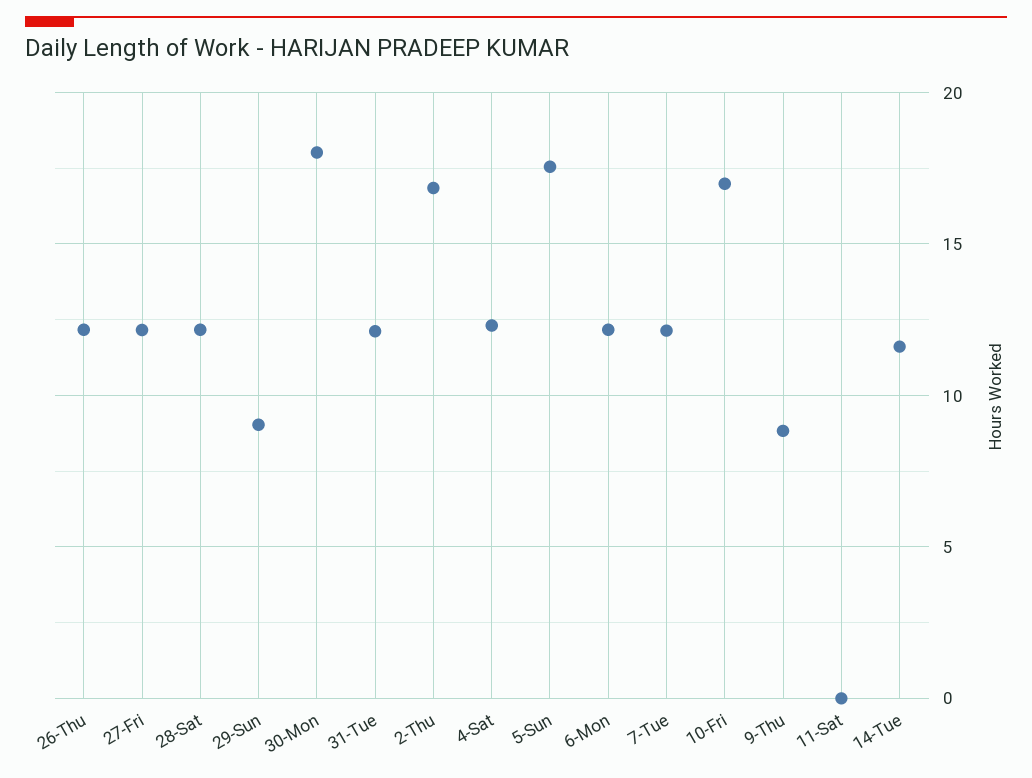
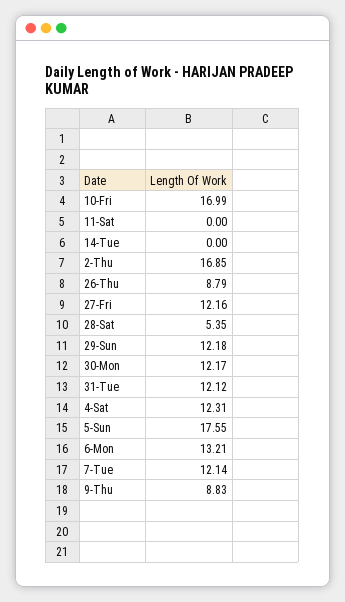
26-Thu: 12 -> 8.79
28-Sat: 12 -> 5.35
29-Sun: 9 -> 12.18
30-Mon: 18 -> 12.17
6-Mon: 12 -> 13.21
14-Tue: 11.5 -> 0

